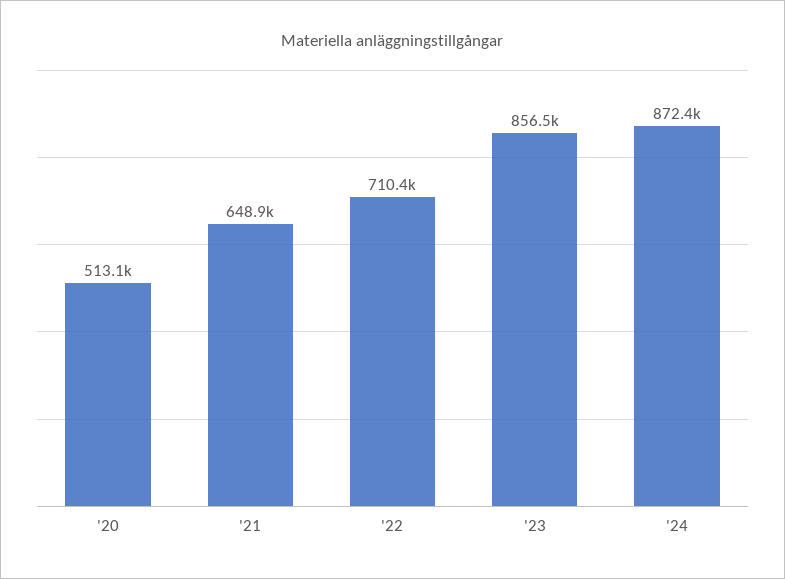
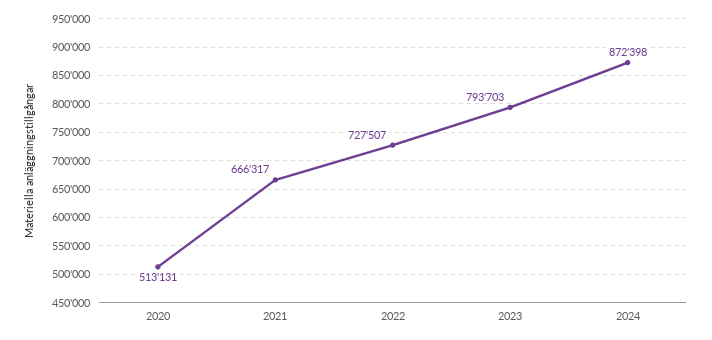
'21: 648900 -> 666317
'22: 710400 -> 727507
'23: 856500 -> 793703

